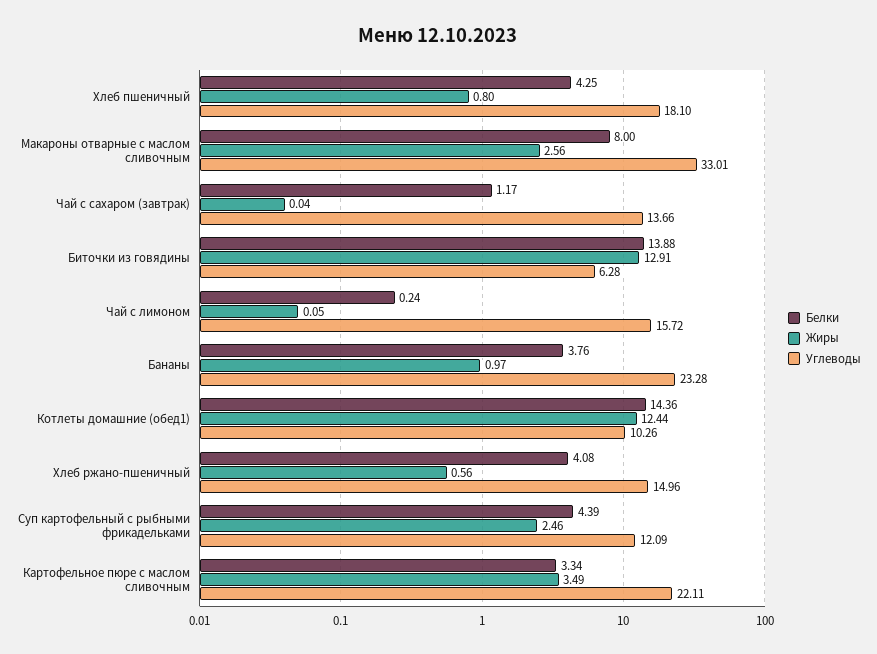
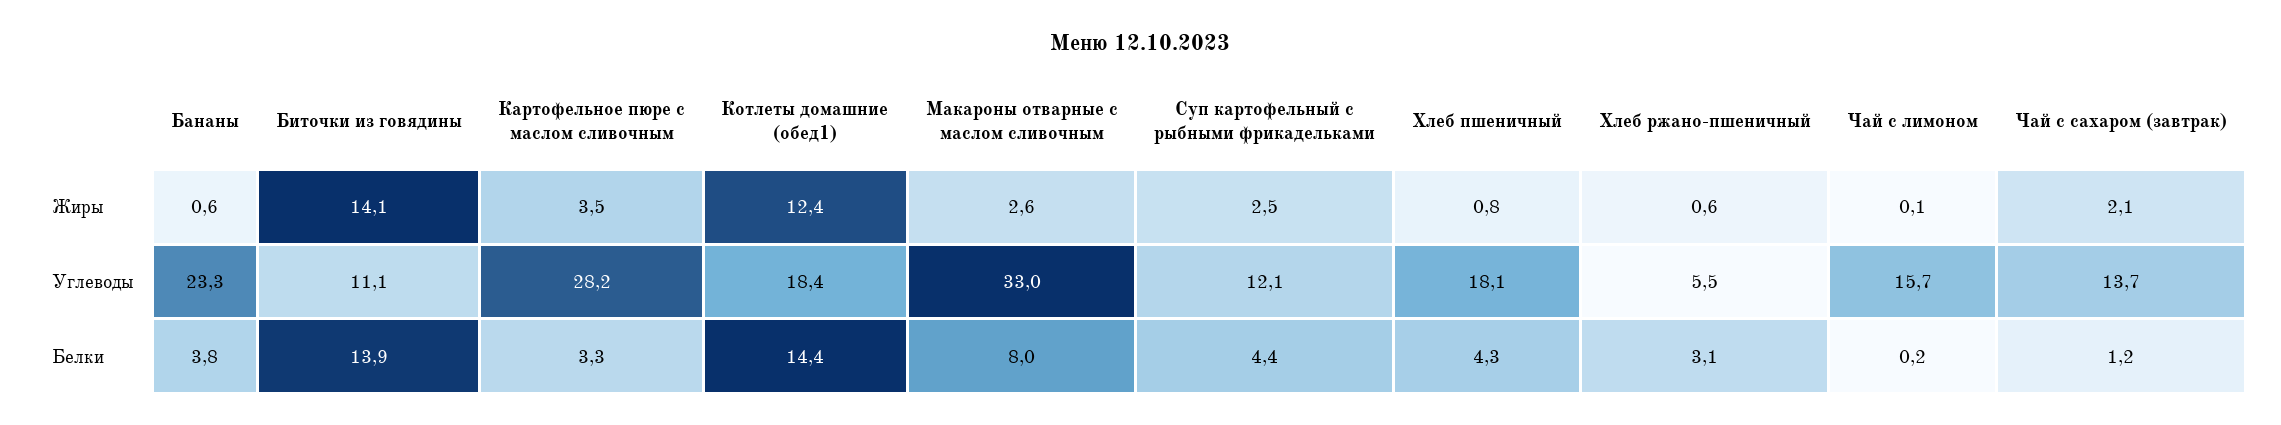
Жиры, Чай с сахаром (завтрак): 0.04 -> 2.1
Жиры, Биточки из говядины: 12.91 -> 14.1
Углеводы, Биточки из говядины: 6.28 -> 11.1
Жиры, Бананы: 0.97 -> 0.6
Углеводы, Котлеты домашние (обед1): 10.26 -> 18.4
Белки, Хлеб ржано-пшеничный: 4.08 -> 3.1
Углеводы, Хлеб ржано-пшеничный: 14.96 -> 5.5
Углеводы, Картофельное пюре с маслом сливочным: 22.11 -> 28.2

